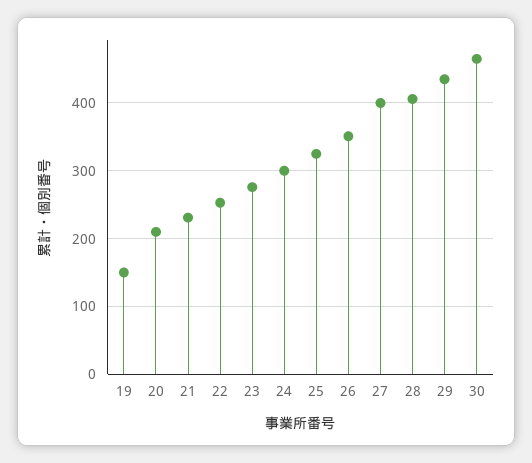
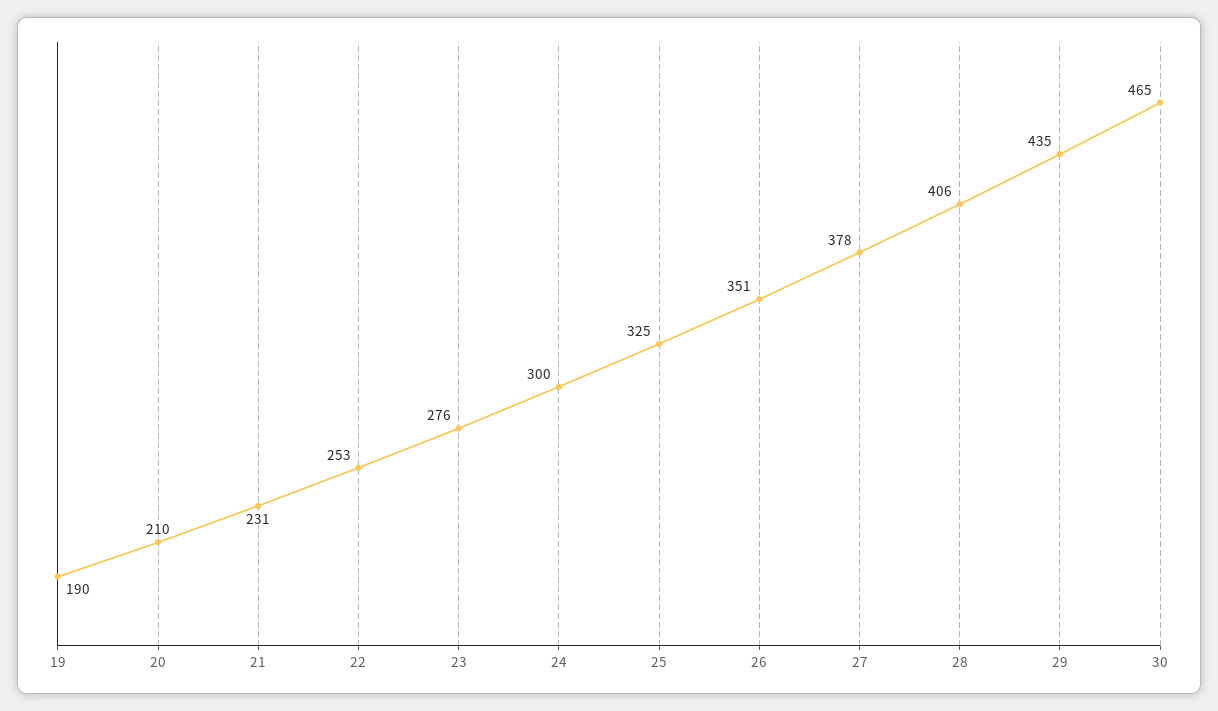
19: 150 -> 190
27: 400 -> 378

